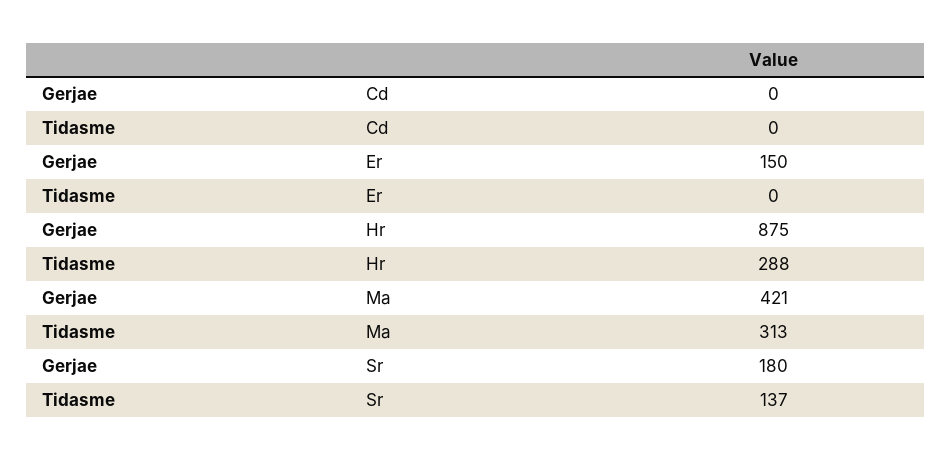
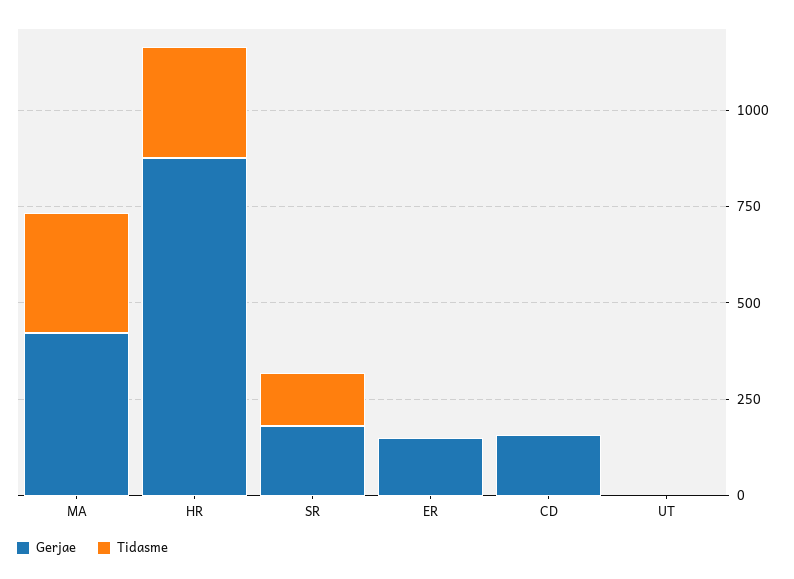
Gerjae, Cd: 0 -> 150
Gerjae, UT: none -> 0
Tidasme, UT: none -> 0

